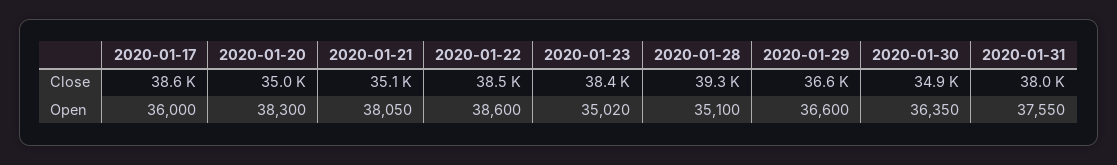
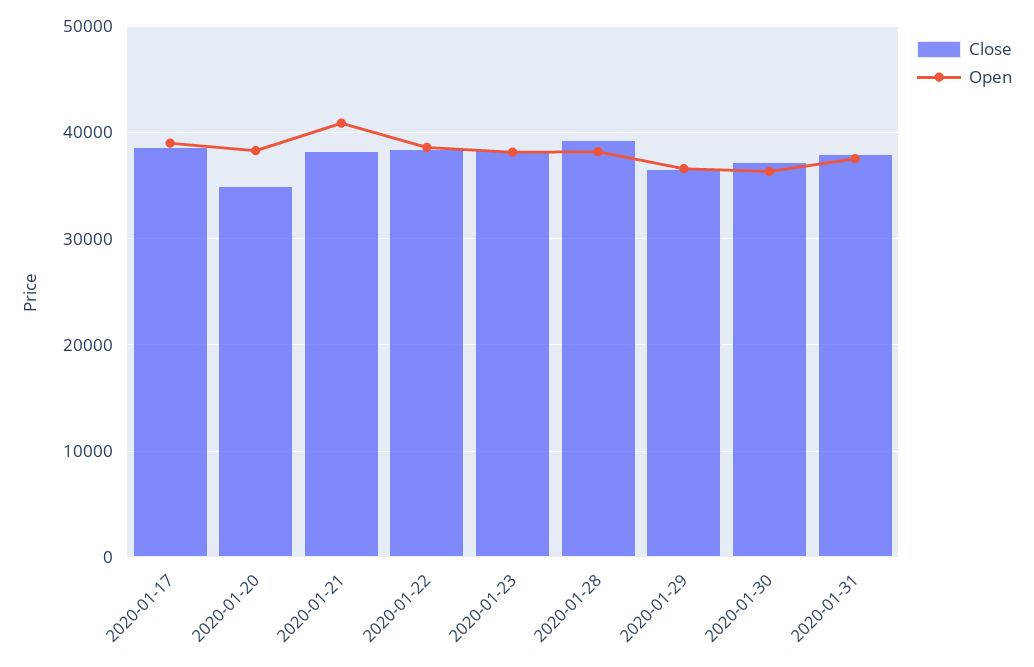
Close, 2020-01-21: 35100 -> 38000
Close, 2020-01-30: 34900 -> 37000
Open, 2020-01-17: 36000 -> 39000
Open, 2020-01-21: 38050 -> 41000
Open, 2020-01-23: 35020 -> 38000
Open, 2020-01-28: 35100 -> 38000

